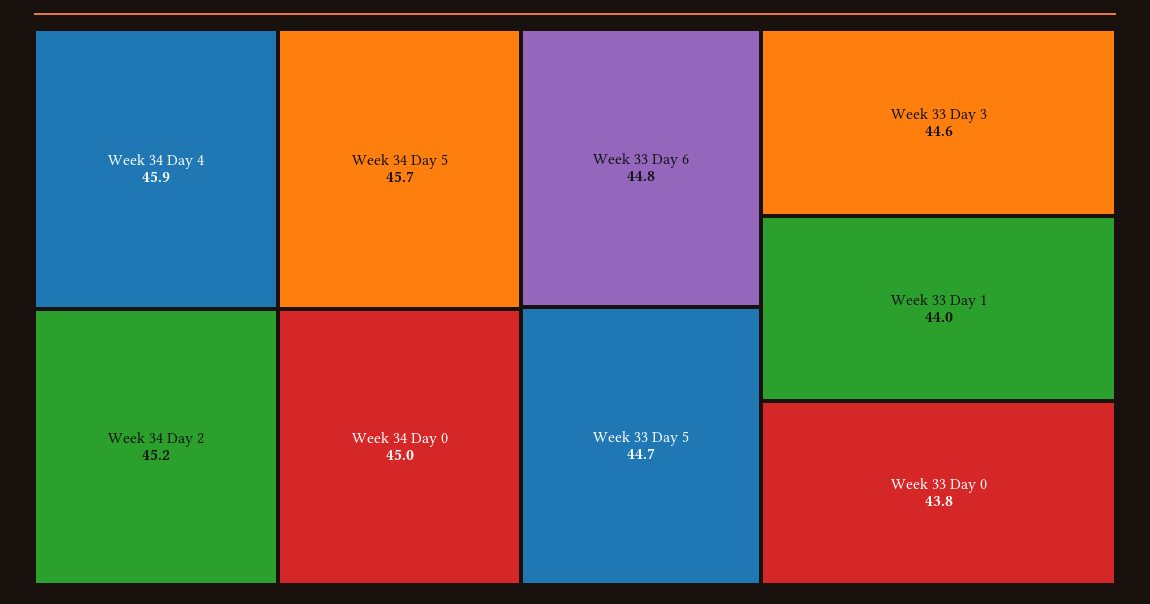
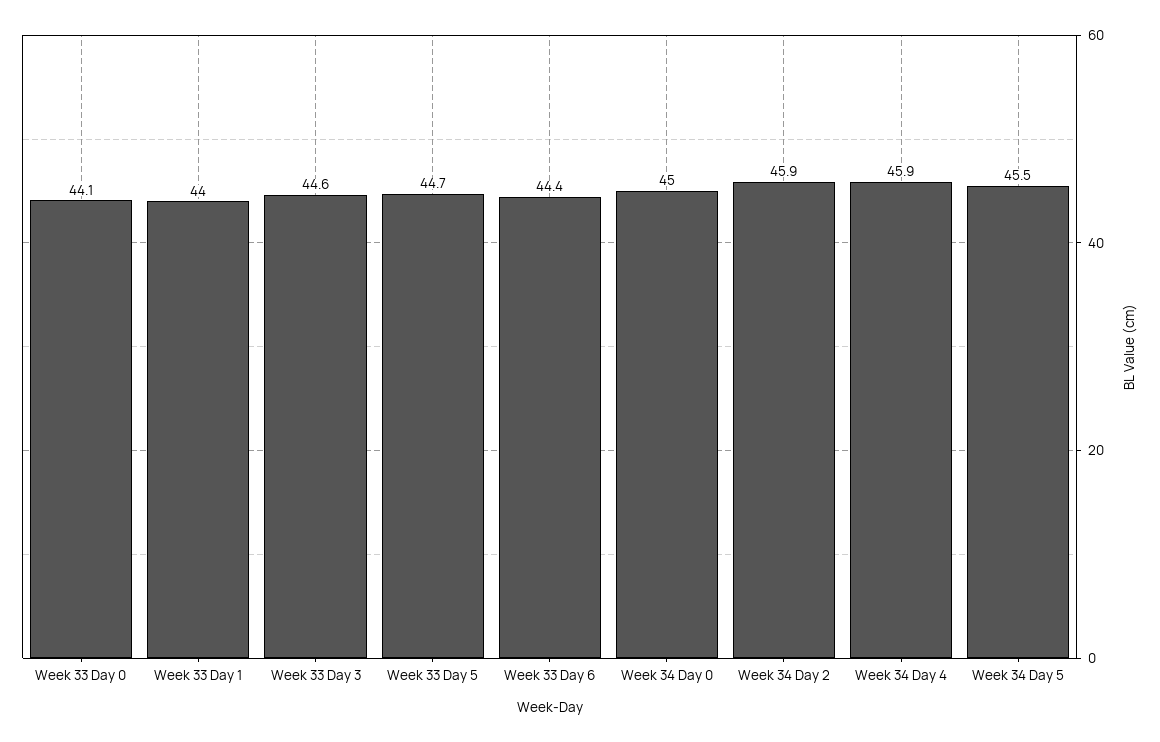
Week 34 Day 5: 45.7 -> 45.5
Week 34 Day 2: 45.2 -> 45.9
Week 33 Day 6: 44.8 -> 44.4
Week 33 Day 0: 43.8 -> 44.1

